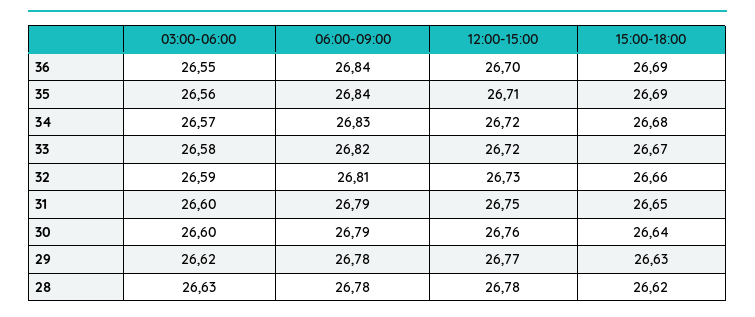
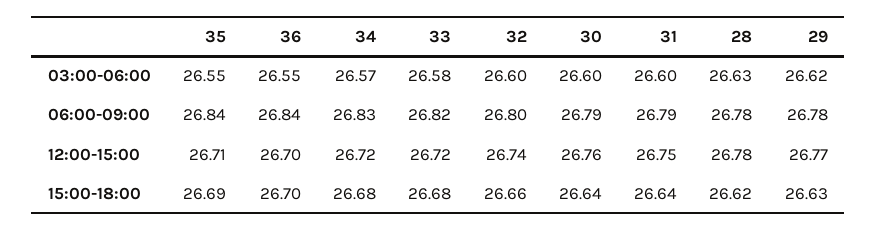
15:00-18:00, 36: 26.69 -> 26.7
03:00-06:00, 35: 26.56 -> 26.55
15:00-18:00, 33: 26.67 -> 26.68
03:00-06:00, 32: 26.59 -> 26.6
06:00-09:00, 32: 26.81 -> 26.8
12:00-15:00, 32: 26.73 -> 26.74
15:00-18:00, 31: 26.65 -> 26.64

